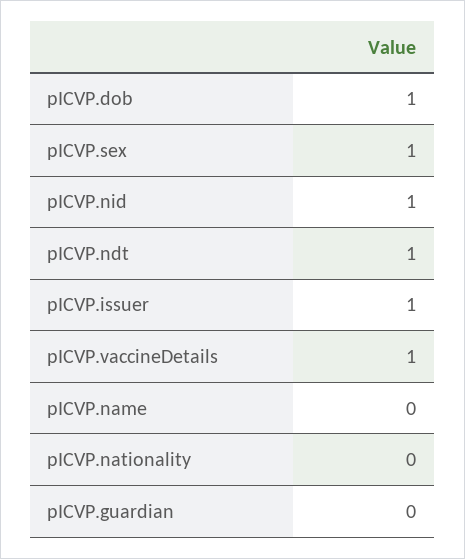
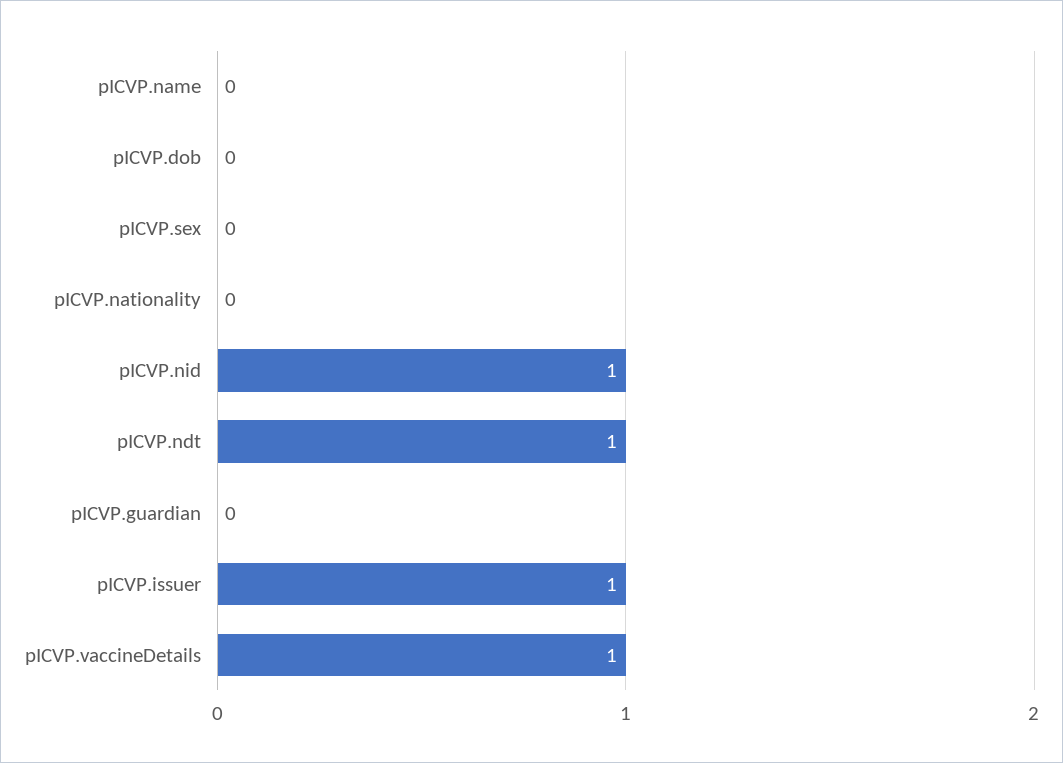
pICVP.dob: 1 -> 0
pICVP.sex: 1 -> 0

